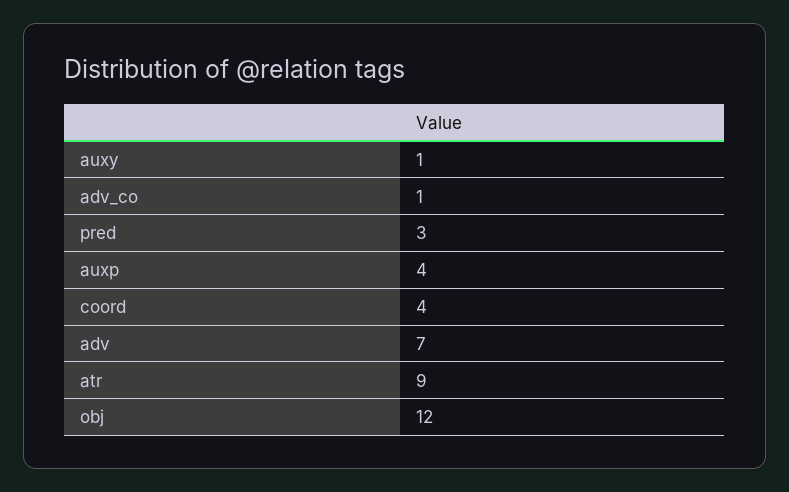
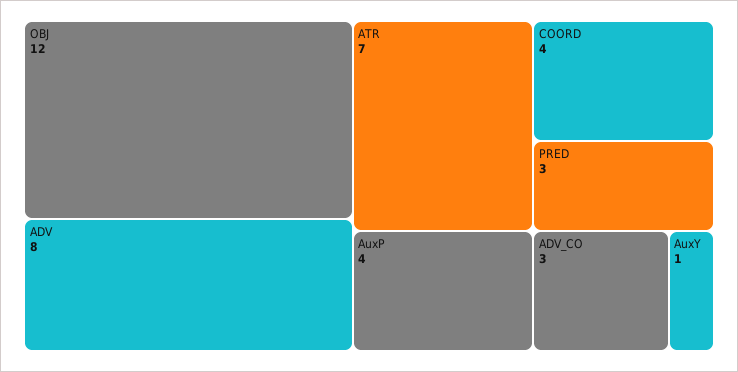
adv_co: 1 -> 3
adv: 7 -> 8
atr: 9 -> 7

